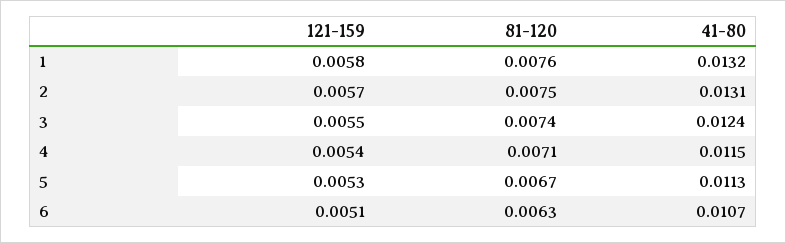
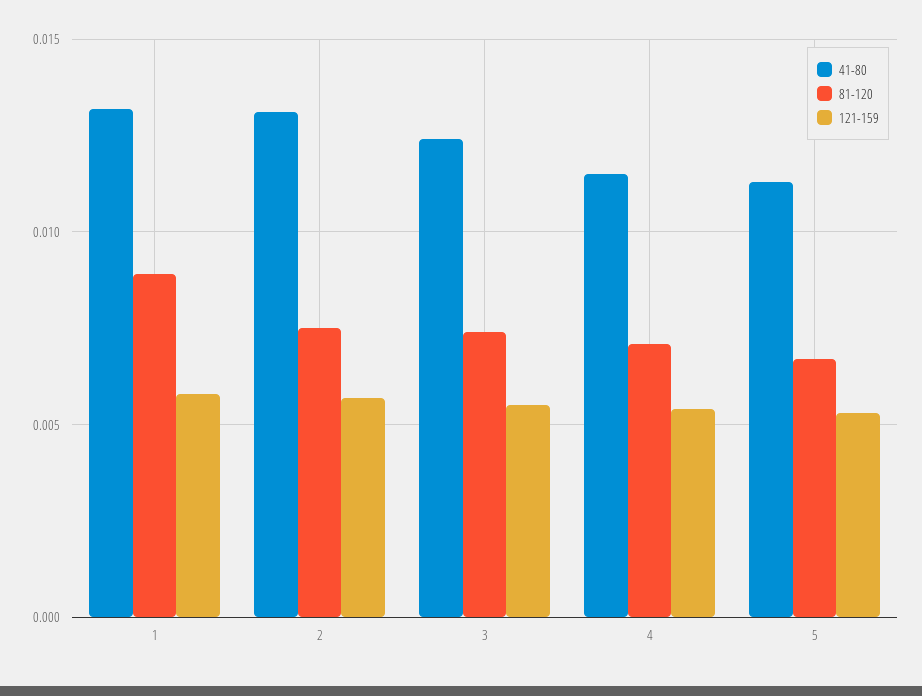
81-120, 1: 0.0076 -> 0.009
121-159, 6: 0.0051 -> none
81-120, 6: 0.0063 -> none
41-80, 6: 0.0107 -> none

